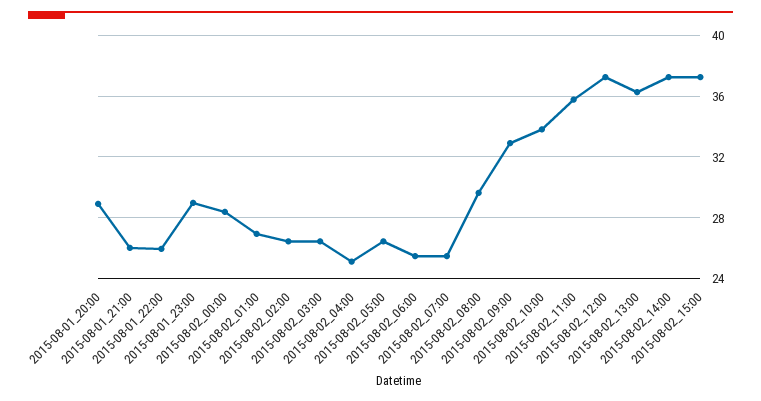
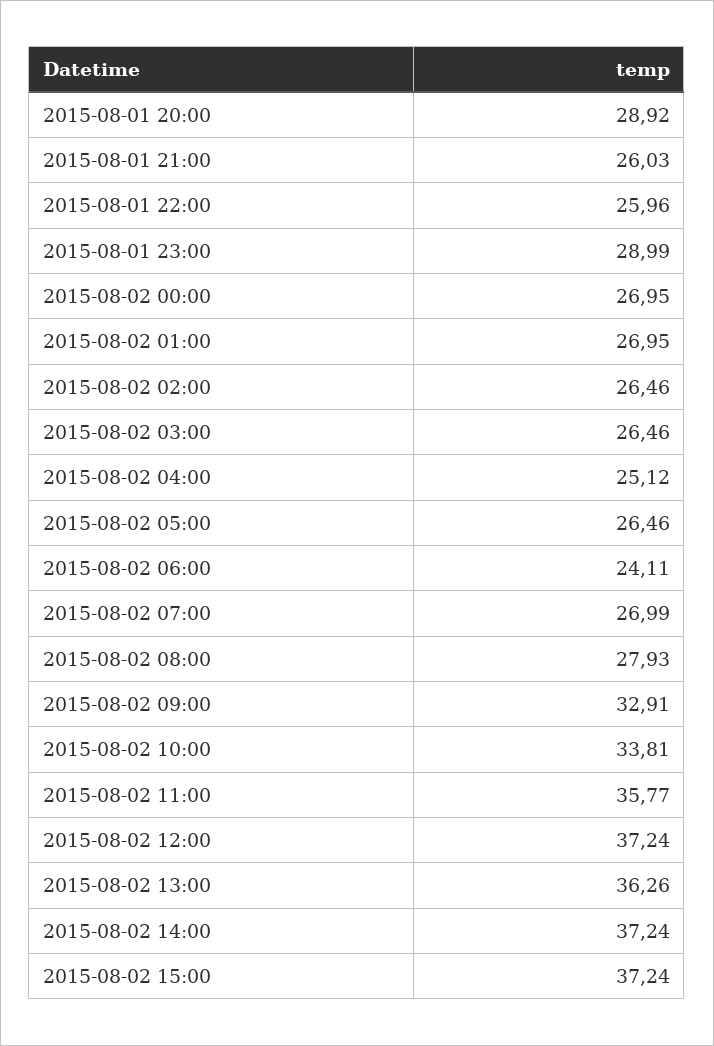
2015-08-02_00:00: 28.5 -> 26.95
2015-08-02_06:00: 25.5 -> 24.11
2015-08-02_07:00: 25.5 -> 26.99
2015-08-02_08:00: 29.5 -> 27.93

